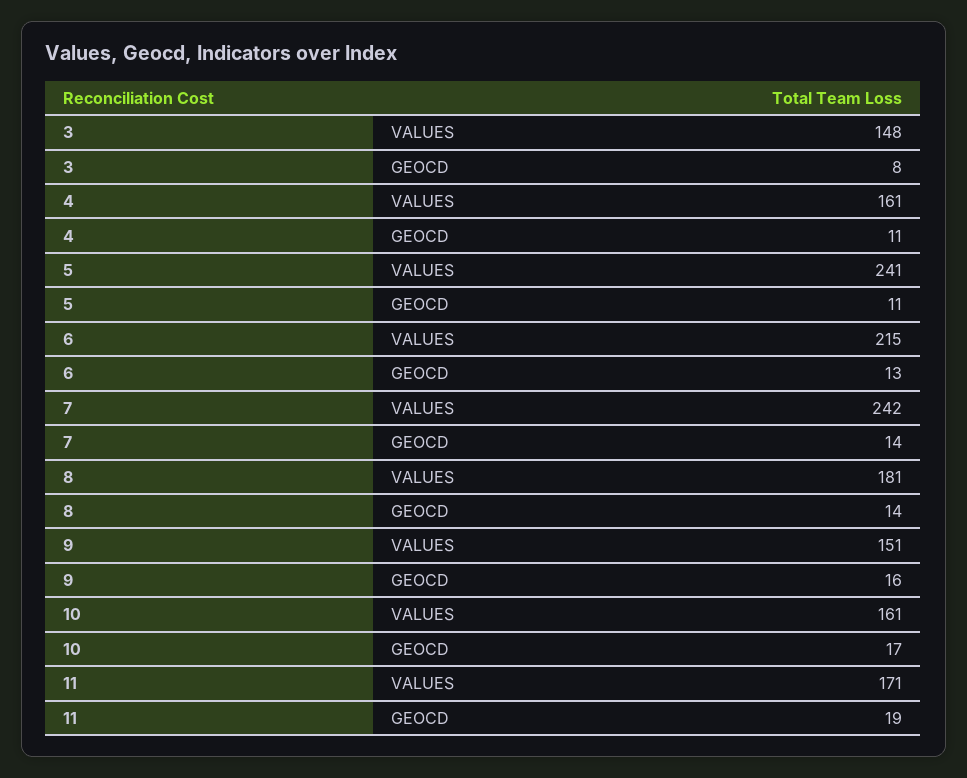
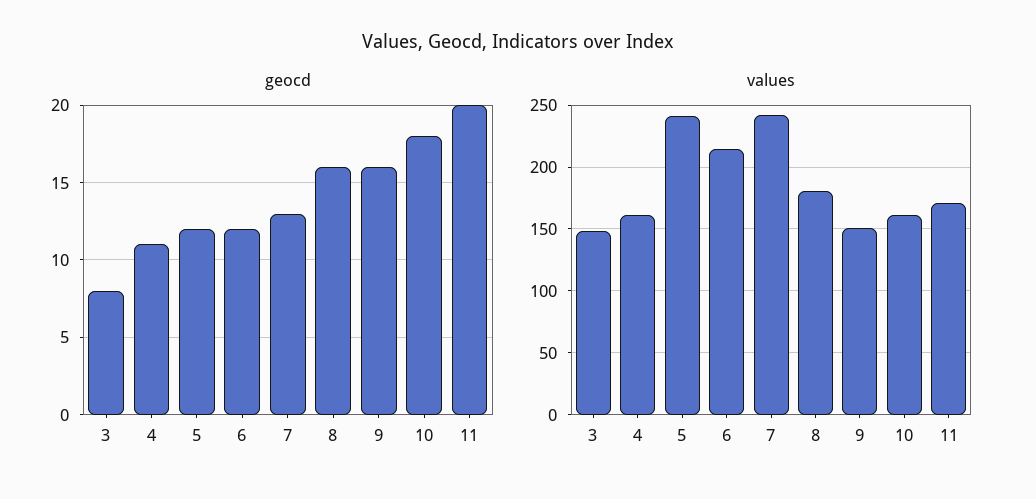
GEOCD, 5: 11 -> 12
GEOCD, 6: 13 -> 12
GEOCD, 7: 14 -> 13
GEOCD, 8: 14 -> 16
GEOCD, 10: 17 -> 18
GEOCD, 11: 19 -> 20

